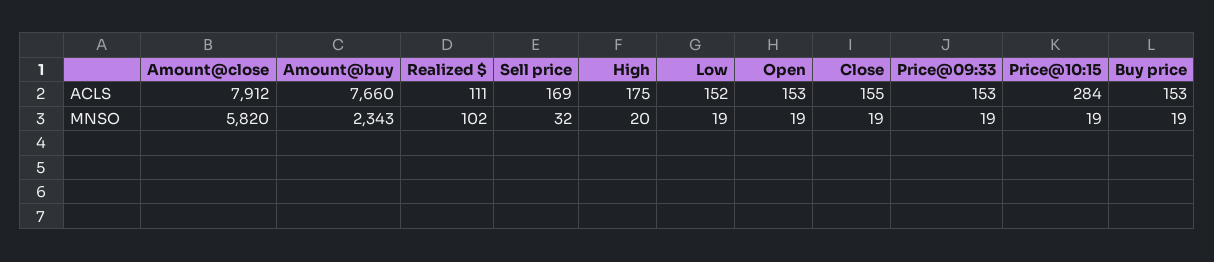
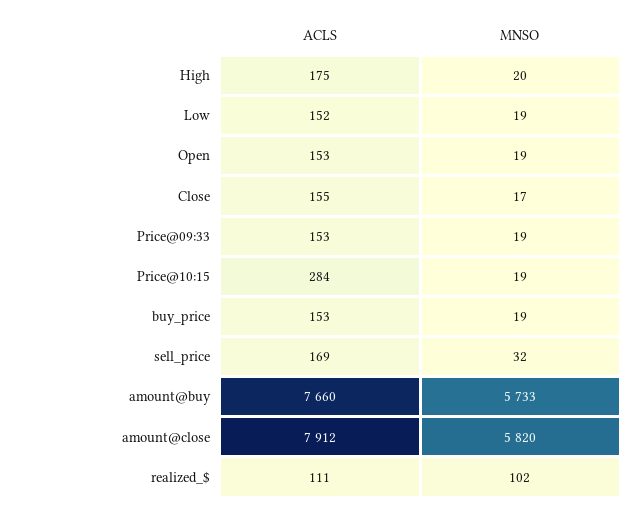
Amount@buy, MNSO: 2343 -> 5733
Close, MNSO: 19 -> 17

